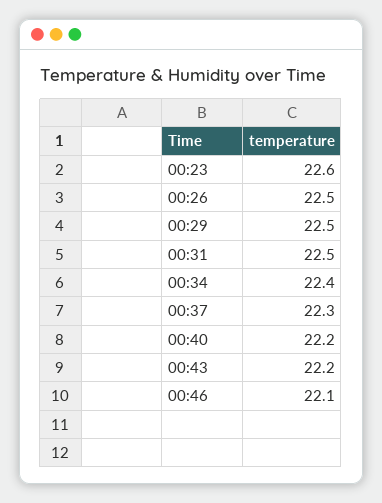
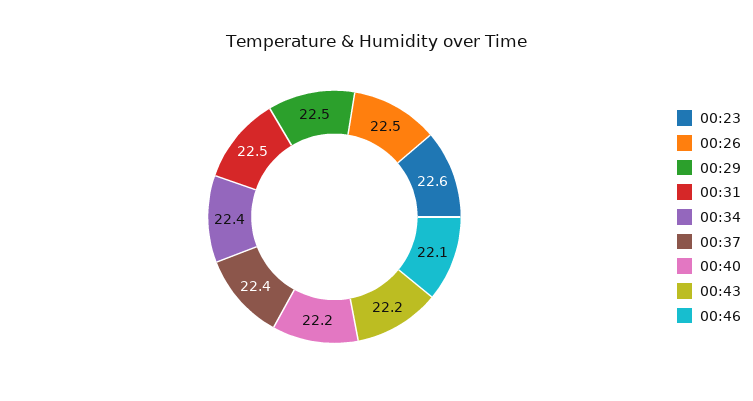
00:37: 22.3 -> 22.4

